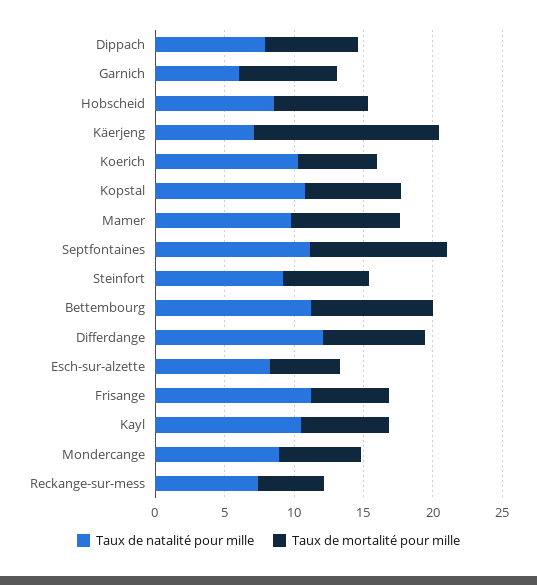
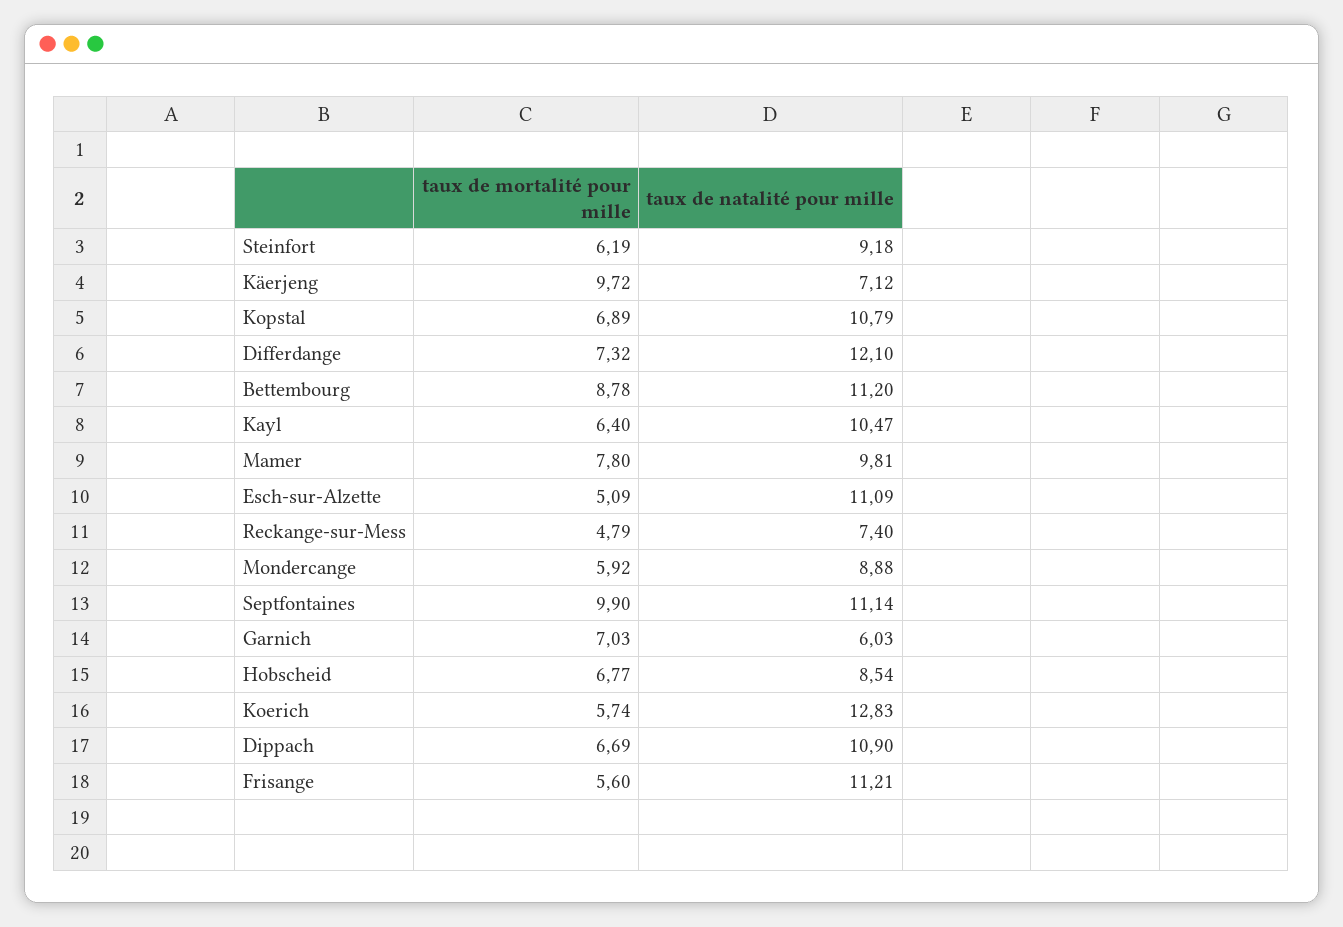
Taux de natalité pour mille, Dippach: 8 -> 10.9
Taux de mortalité pour mille, Käerjeng: 13 -> 9.72
Taux de natalité pour mille, Koerich: 10 -> 12.83
Taux de natalité pour mille, Esch-sur-alzette: 8 -> 11.09

